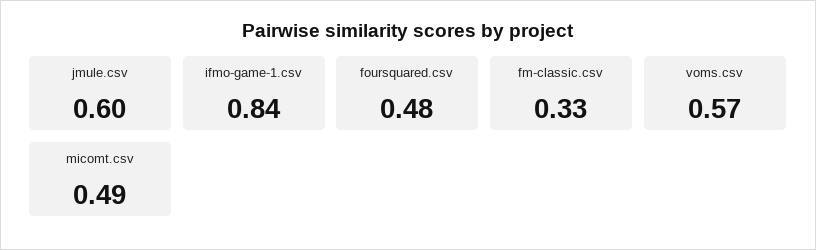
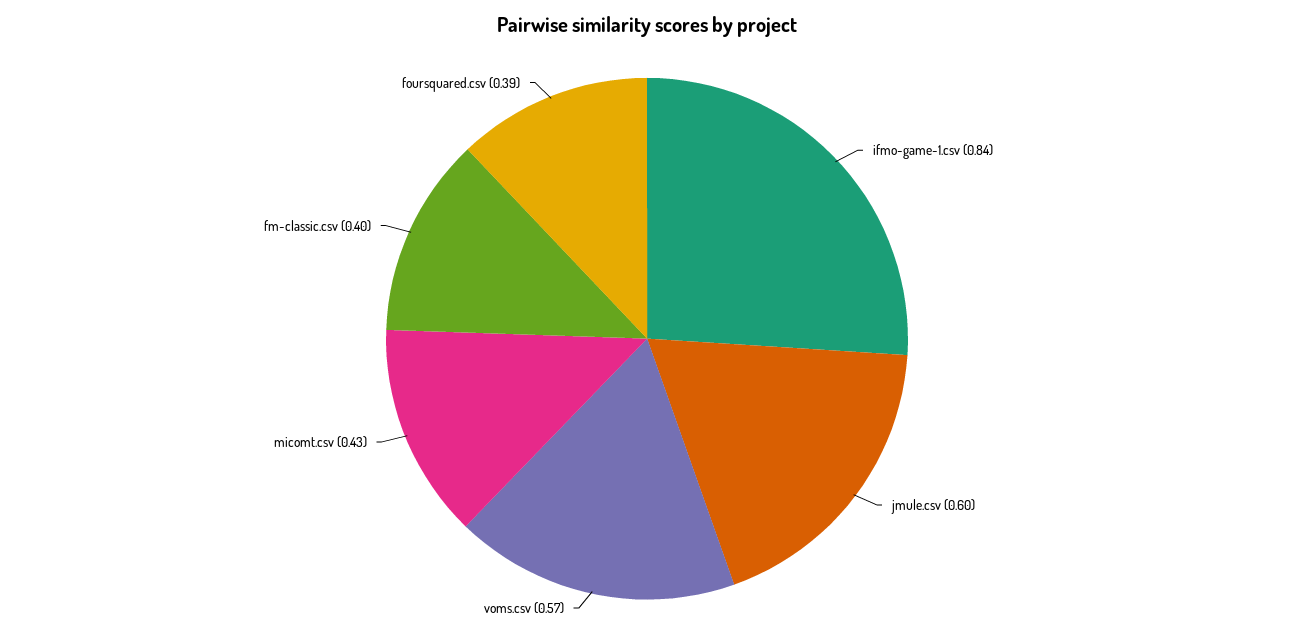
foursquared.csv: 0.48 -> 0.39
fm-classic.csv: 0.33 -> 0.4
micomt.csv: 0.49 -> 0.43

